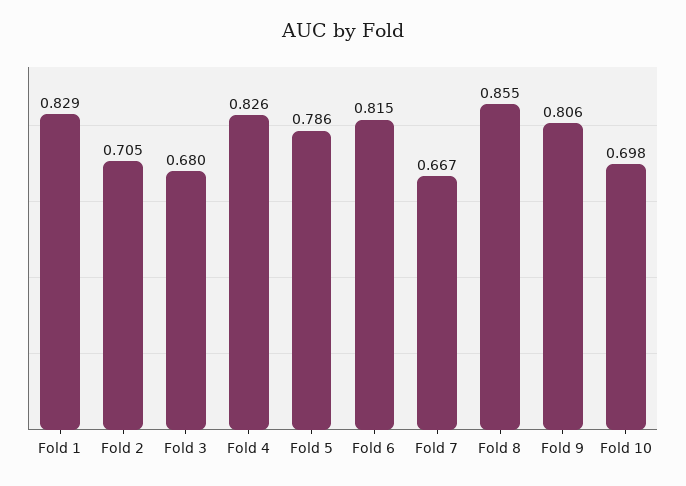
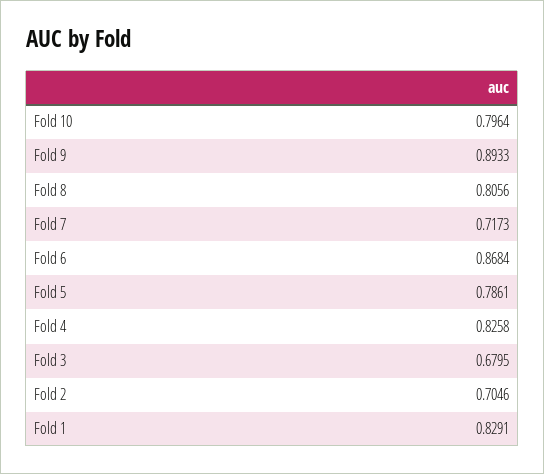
Fold 6: 0.815 -> 0.8684
Fold 7: 0.667 -> 0.7173
Fold 8: 0.855 -> 0.8056
Fold 9: 0.806 -> 0.8933
Fold 10: 0.698 -> 0.7964

